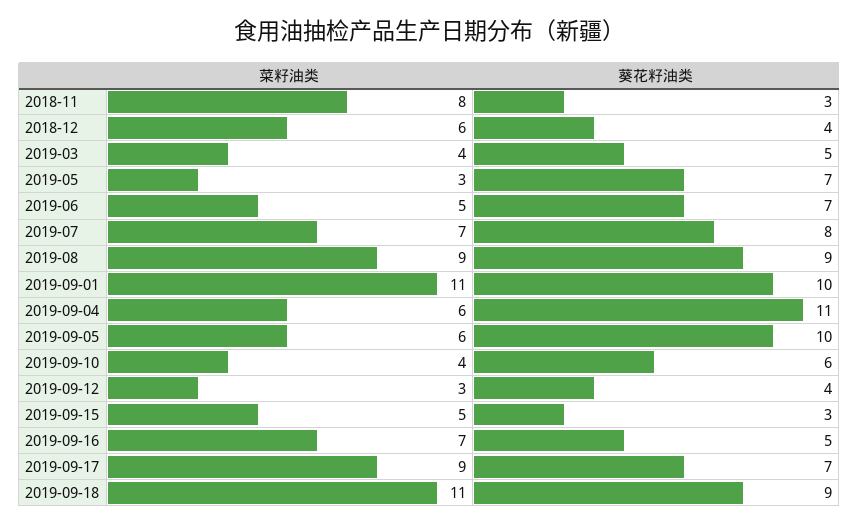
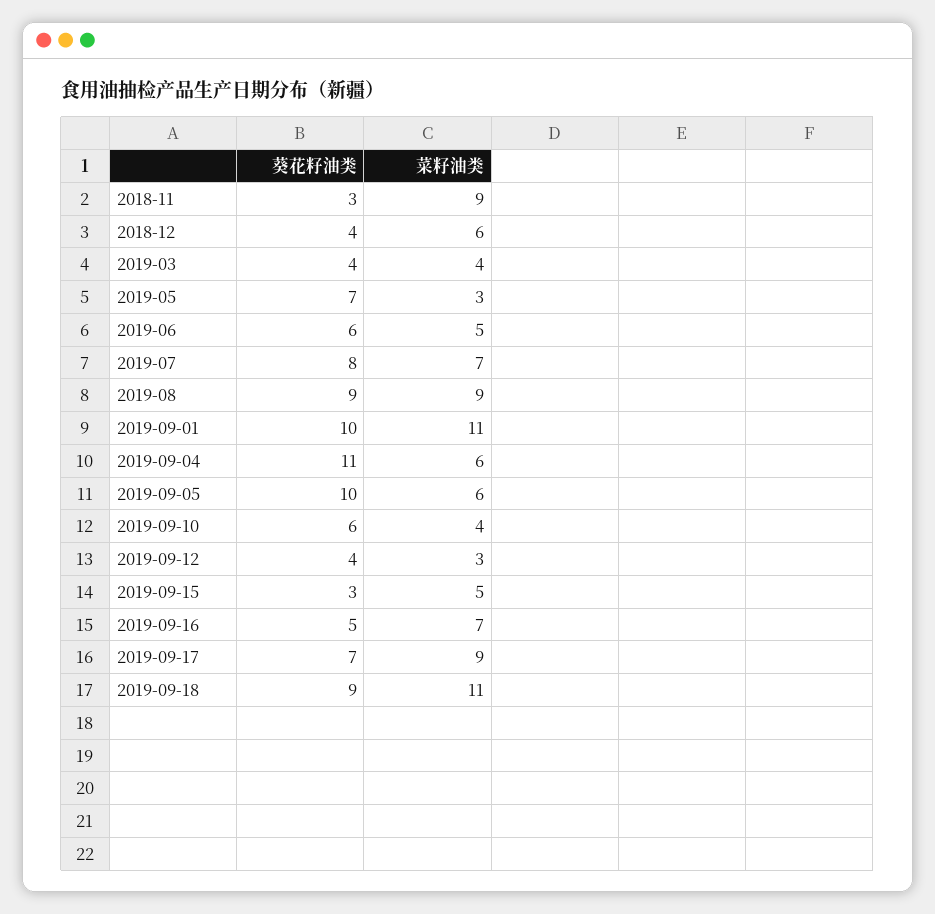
菜籽油类, 2018-11: 8 -> 9
葵花籽油类, 2019-03: 5 -> 4
葵花籽油类, 2019-06: 7 -> 6

